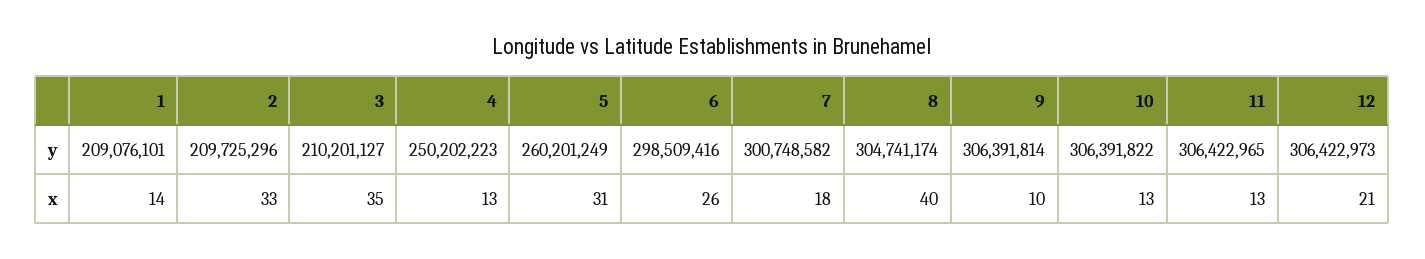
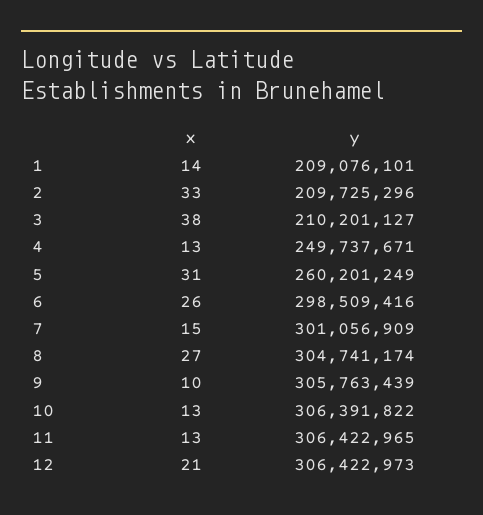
4, y: 250202223 -> 249737671
7, y: 300748582 -> 301056909
9, y: 306391814 -> 305763439
3, x: 35 -> 38
7, x: 18 -> 15
8, x: 40 -> 27

